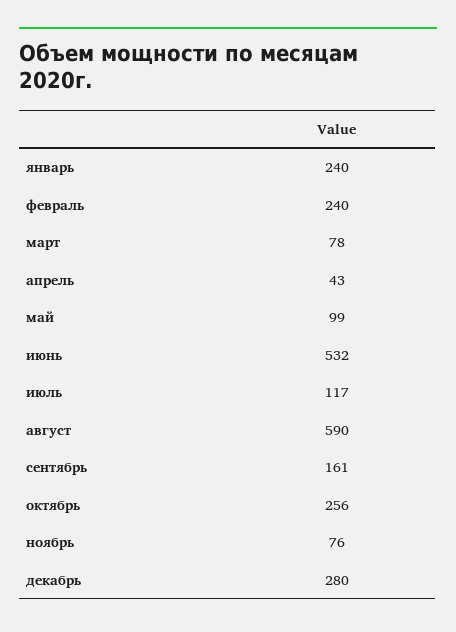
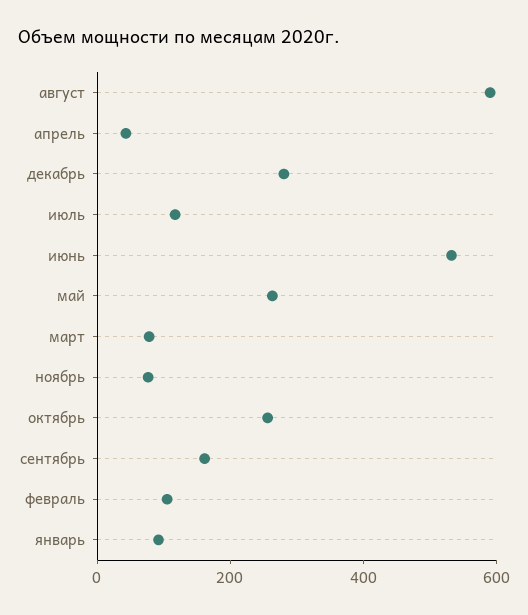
январь: 240 -> 100
февраль: 240 -> 100
май: 99 -> 250

